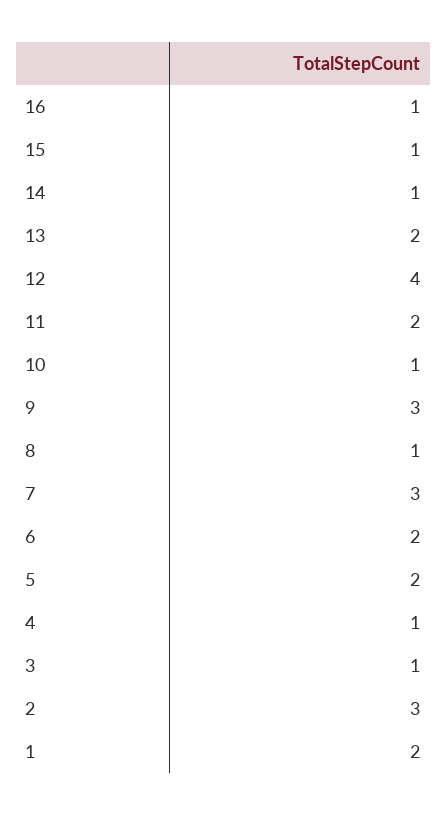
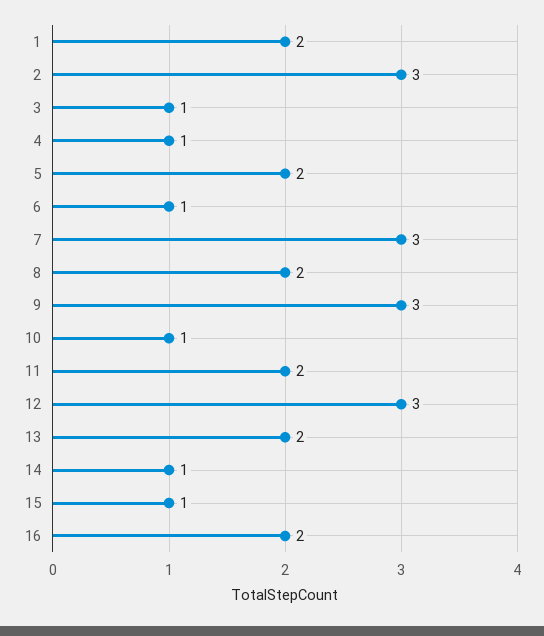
16: 1 -> 2
12: 4 -> 3
8: 1 -> 2
6: 2 -> 1

